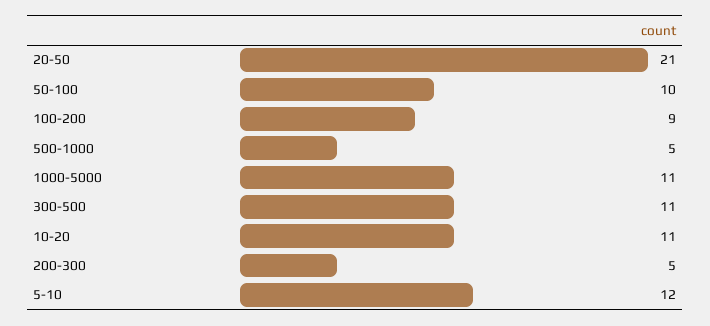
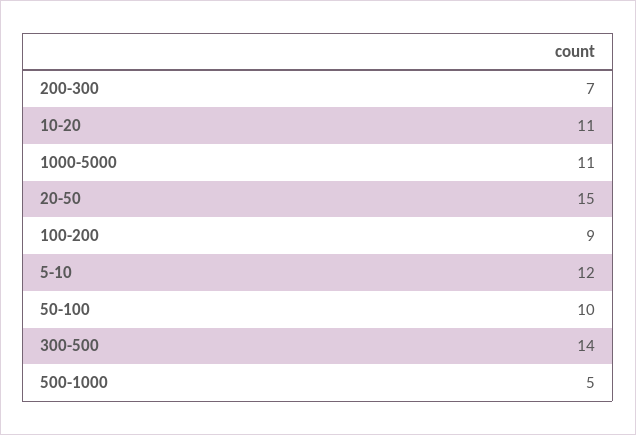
20-50: 21 -> 15
300-500: 11 -> 14
200-300: 5 -> 7

